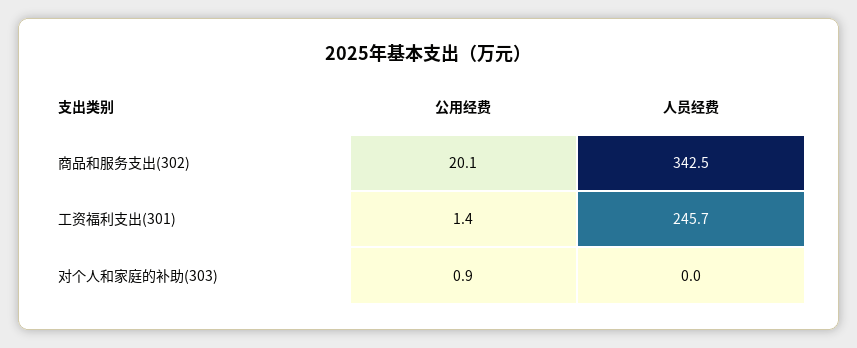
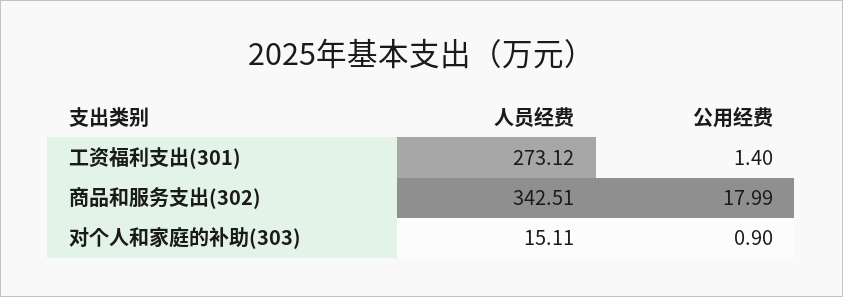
公用经费, 商品和服务支出(302): 20.1 -> 17.99
人员经费, 工资福利支出(301): 245.7 -> 273.12
人员经费, 对个人和家庭的补助(303): 0 -> 15.11

